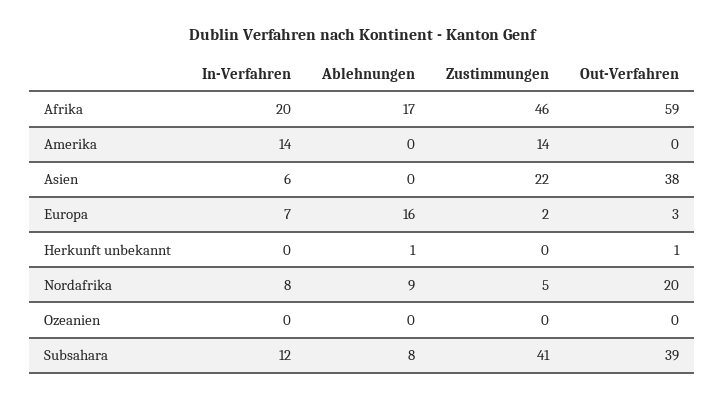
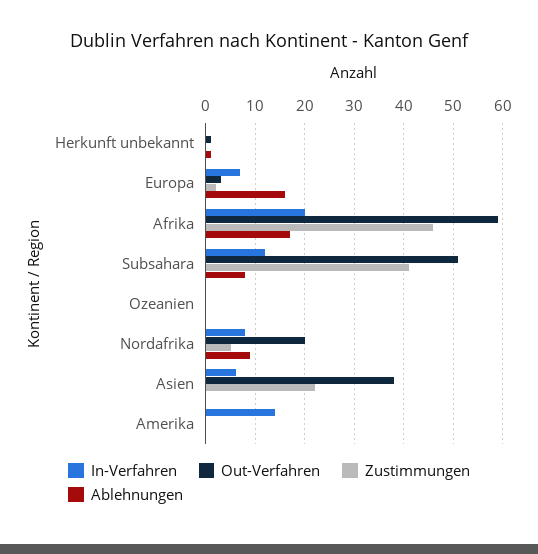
Zustimmungen, Amerika: 14 -> 0
Out-Verfahren, Subsahara: 39 -> 50

